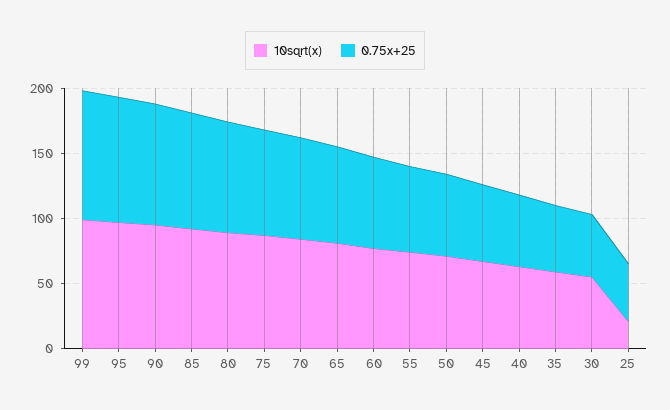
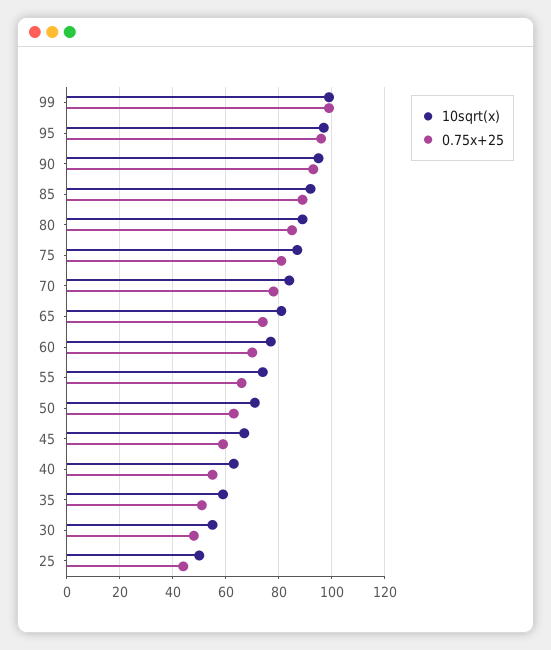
10sqrt(x), 25: 20 -> 50

